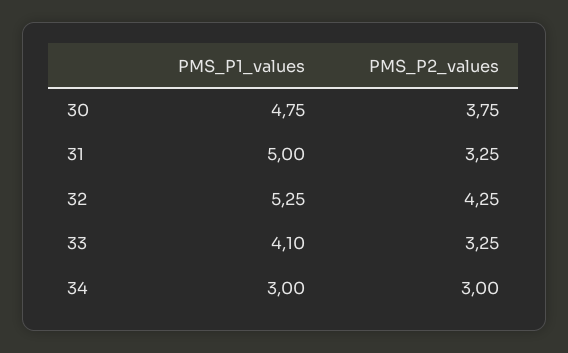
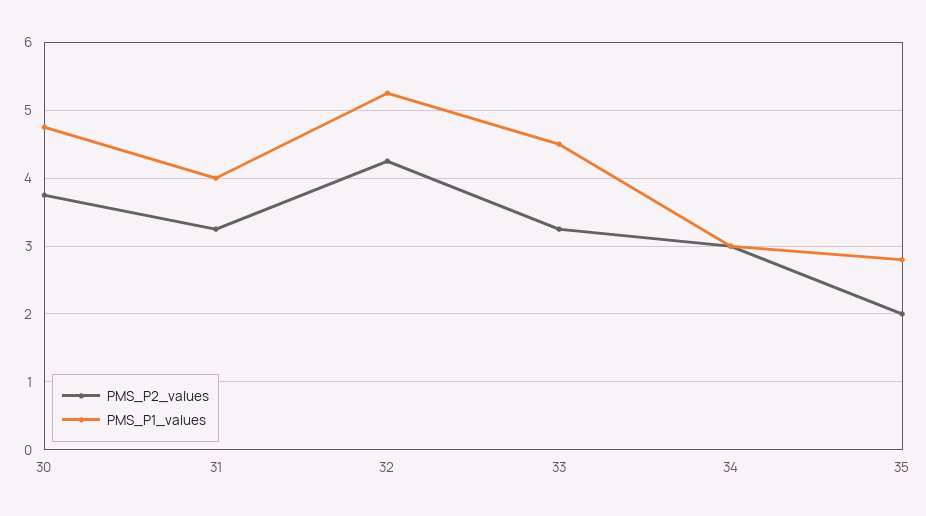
PMS_P1_values, 31: 5 -> 4
PMS_P1_values, 33: 4.1 -> 4.5
PMS_P2_values, 35: none -> 2
PMS_P1_values, 35: none -> 2.8

